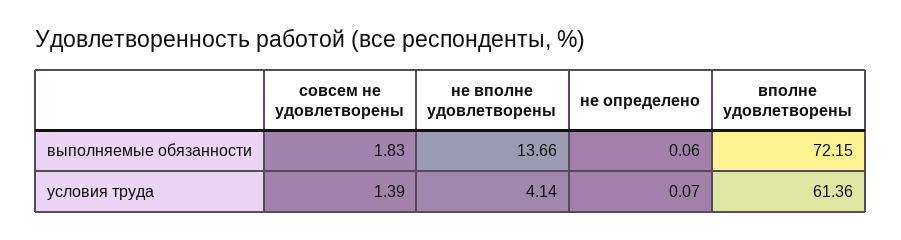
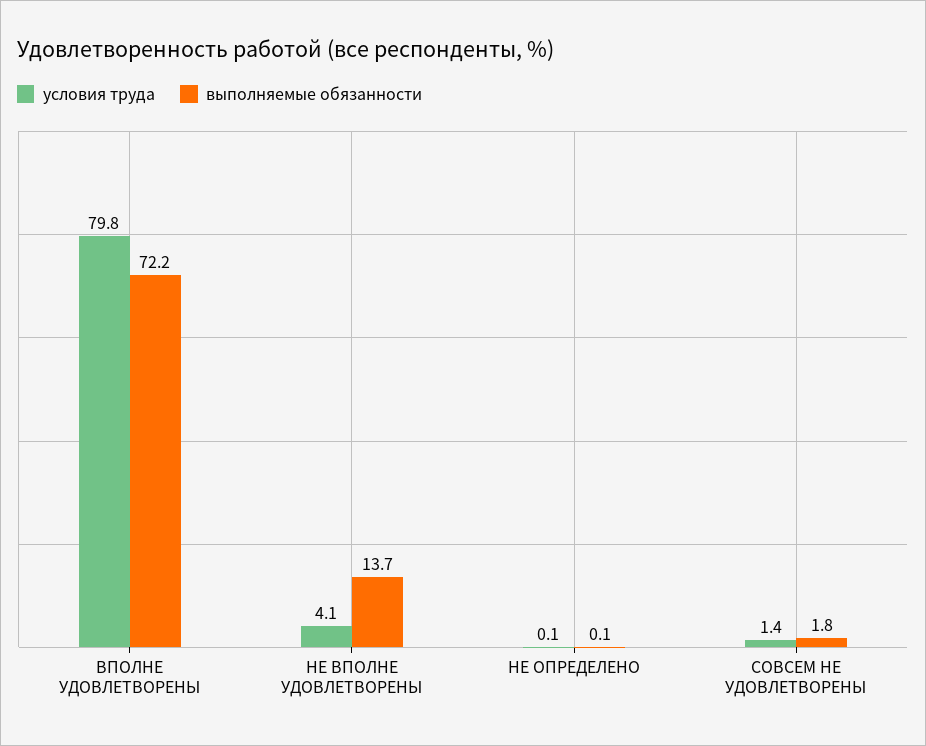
условия труда, вполне удовлетворены: 61.36 -> 79.8

